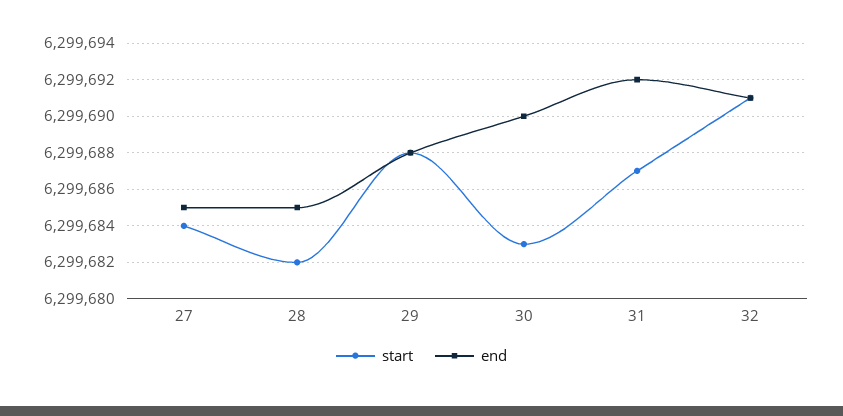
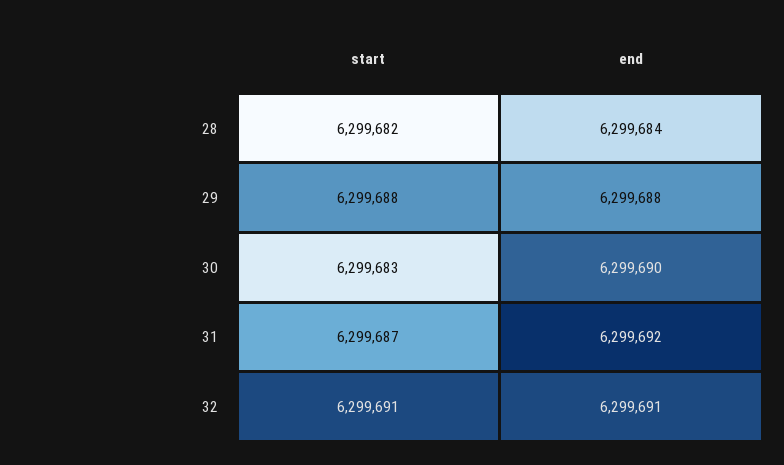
start, 27: 6299684 -> none
end, 27: 6299685 -> none
end, 28: 6299685 -> 6299684

